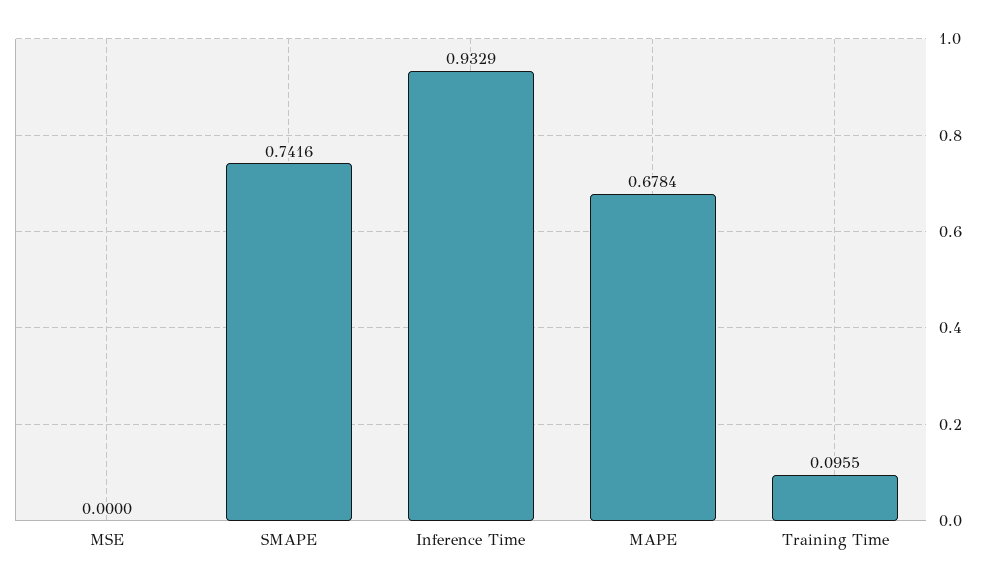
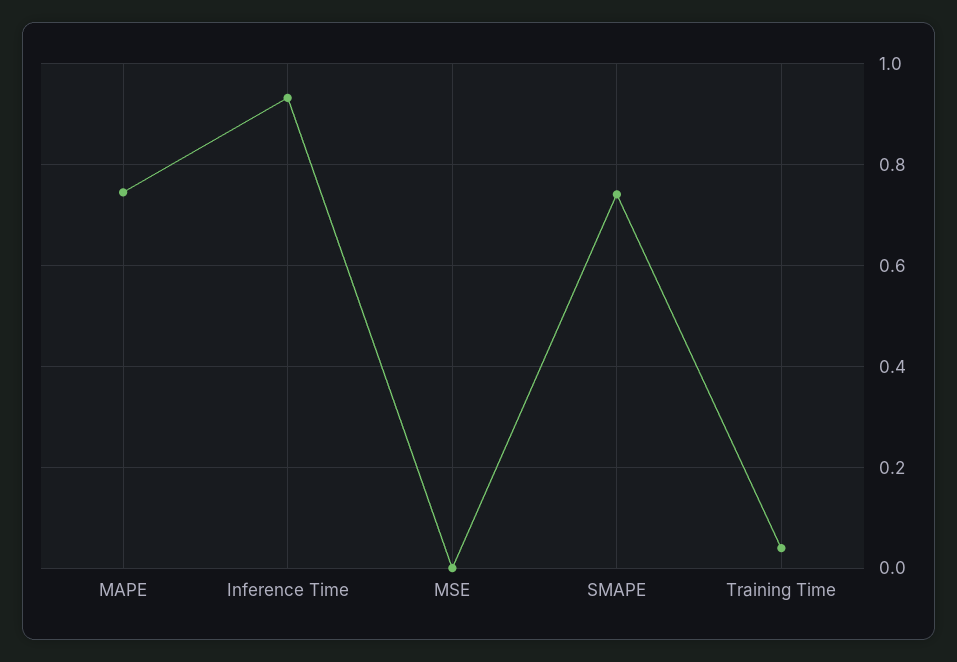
MAPE: 0.6784 -> 0.74
Training Time: 0.0955 -> 0.04

